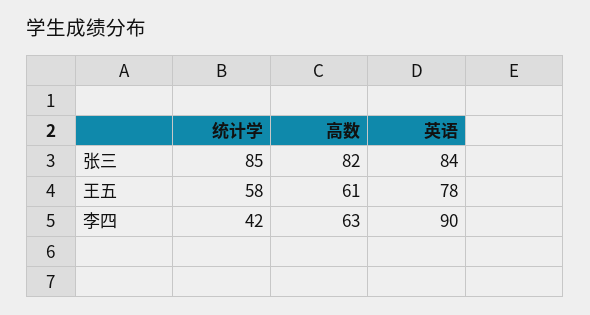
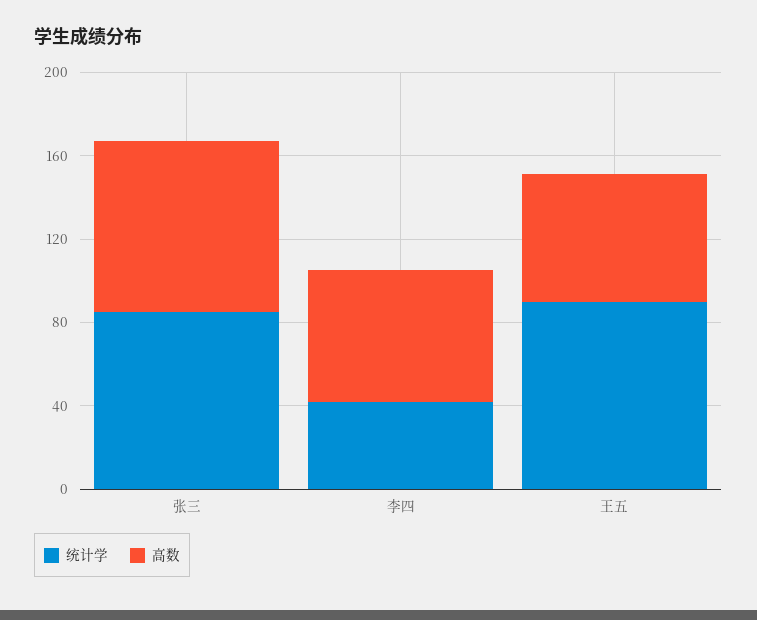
英语, 张三: 84 -> none
统计学, 王五: 58 -> 90
英语, 王五: 78 -> none
英语, 李四: 90 -> none

